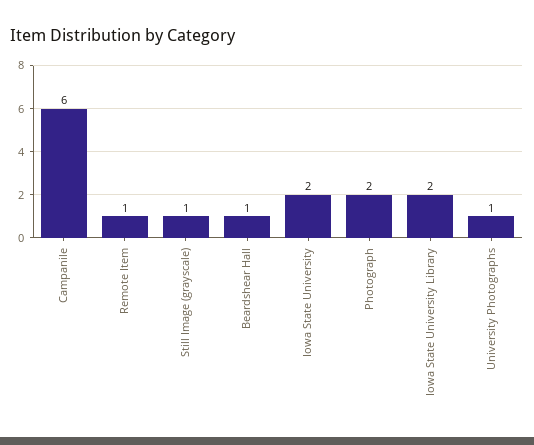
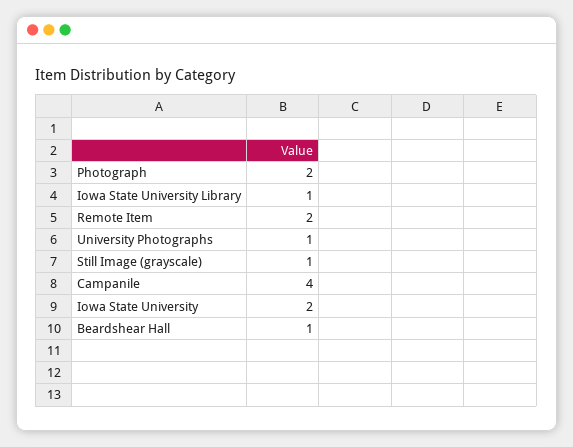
Campanile: 6 -> 4
Remote Item: 1 -> 2
Iowa State University Library: 2 -> 1

